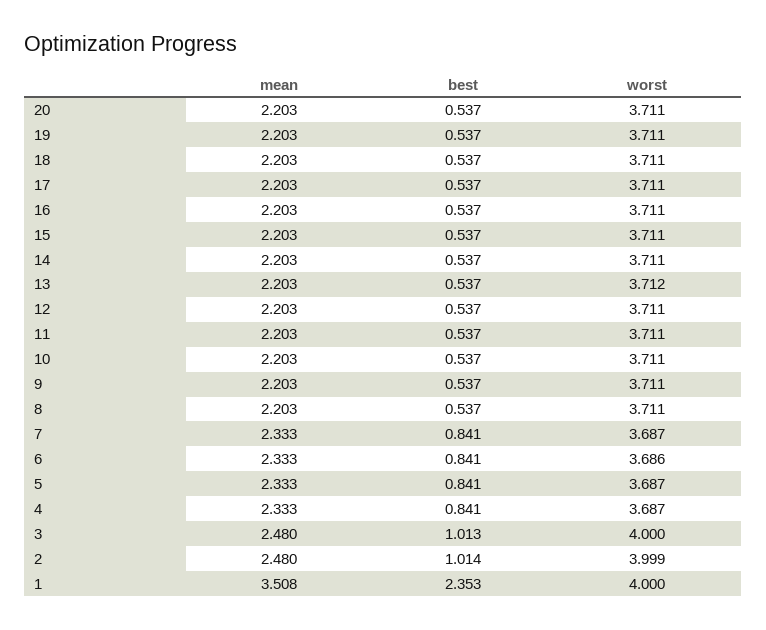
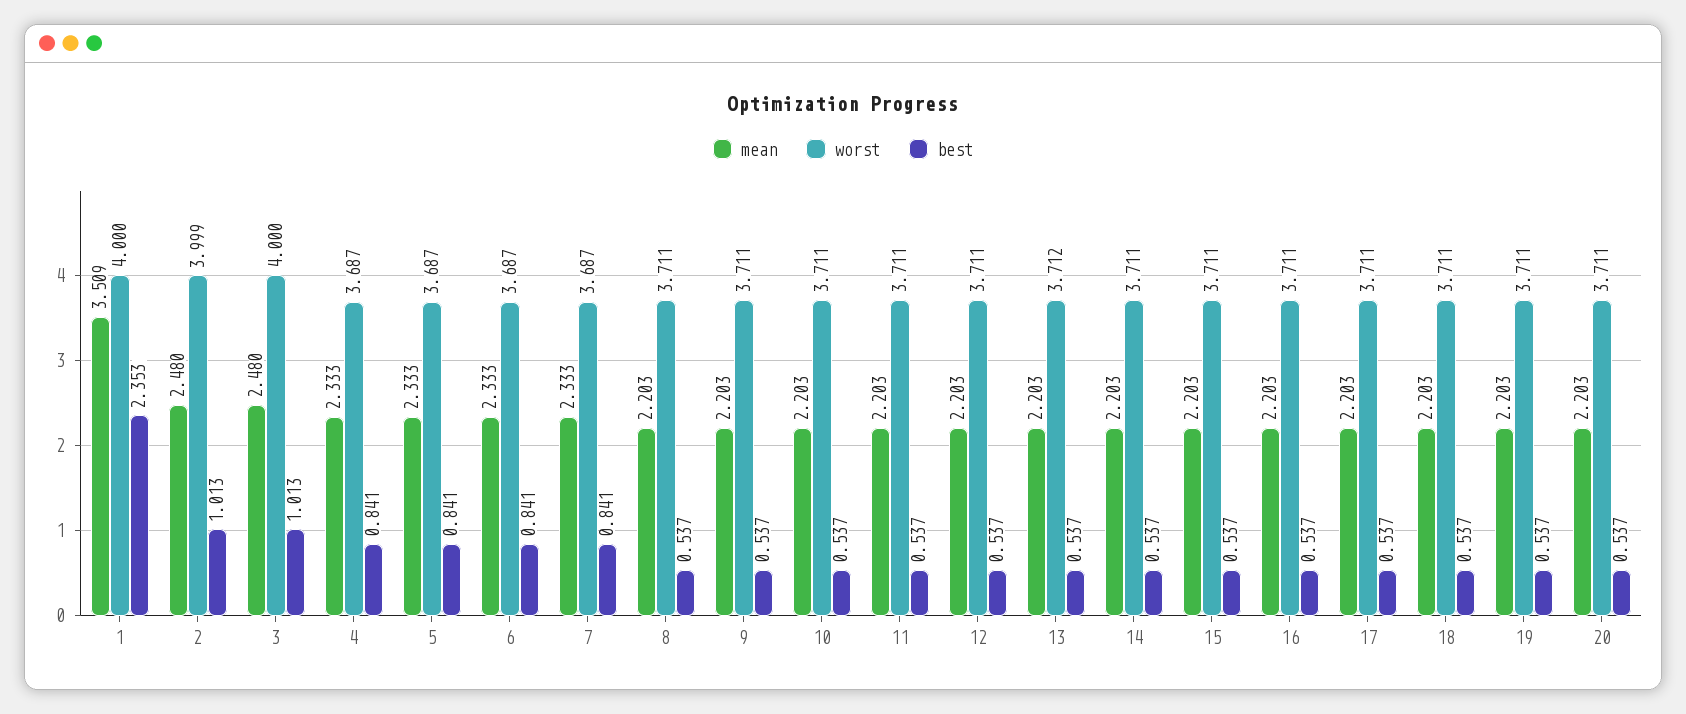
worst, 6: 3.686 -> 3.687
best, 2: 1.014 -> 1.013
mean, 1: 3.508 -> 3.509

